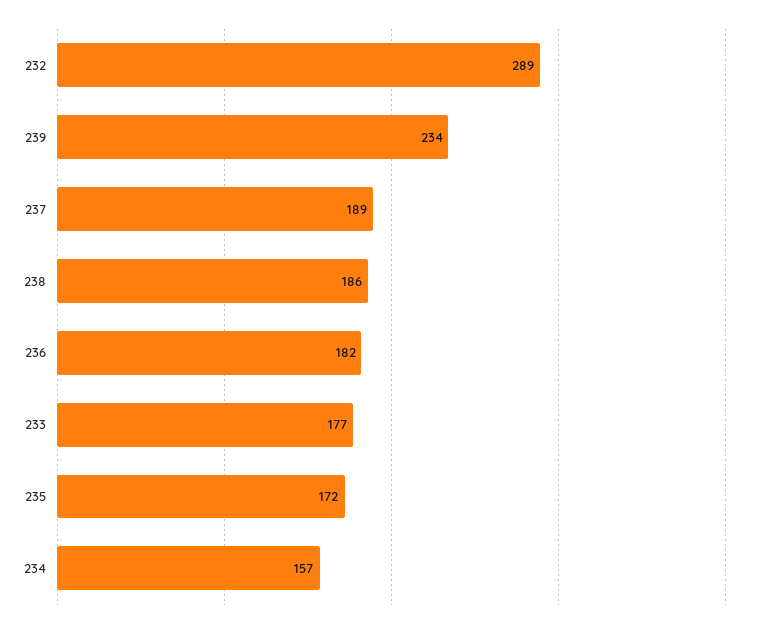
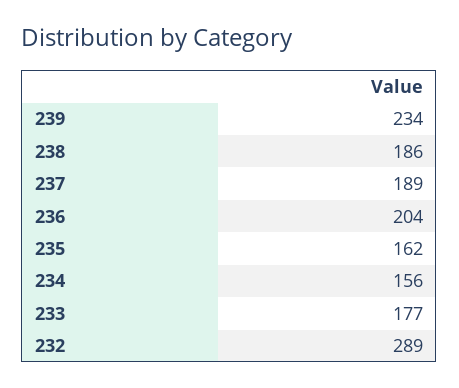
236: 182 -> 204
235: 172 -> 162
234: 157 -> 156

